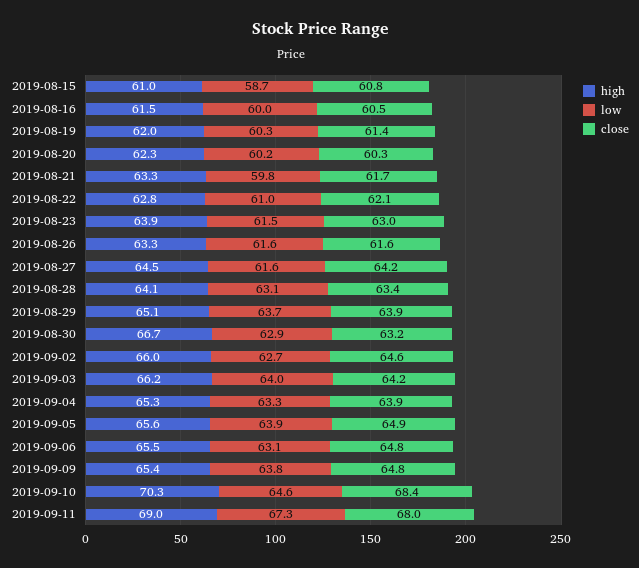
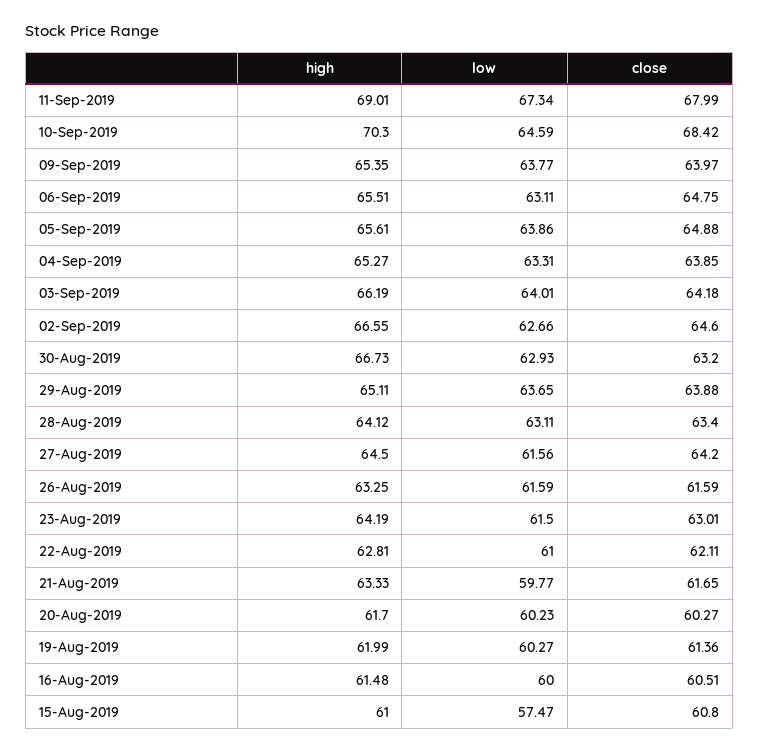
low, 2019-08-15: 58.7 -> 57.47
high, 2019-08-20: 62.3 -> 61.7
high, 2019-08-23: 63.9 -> 64.19
high, 2019-09-02: 66 -> 66.55
close, 2019-09-09: 64.8 -> 63.97

